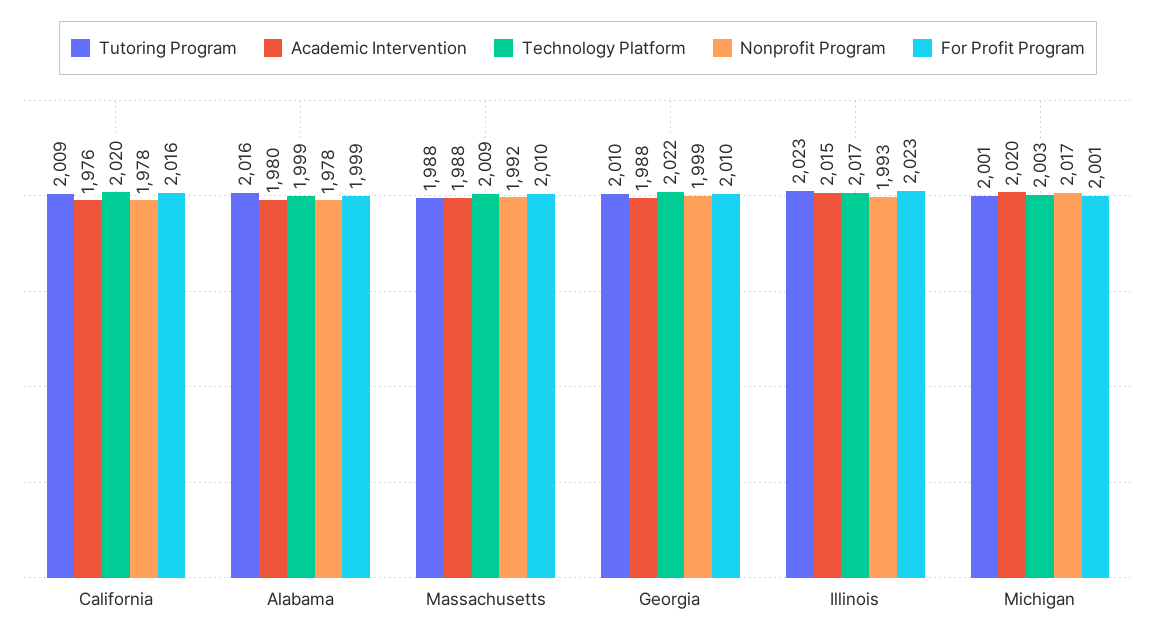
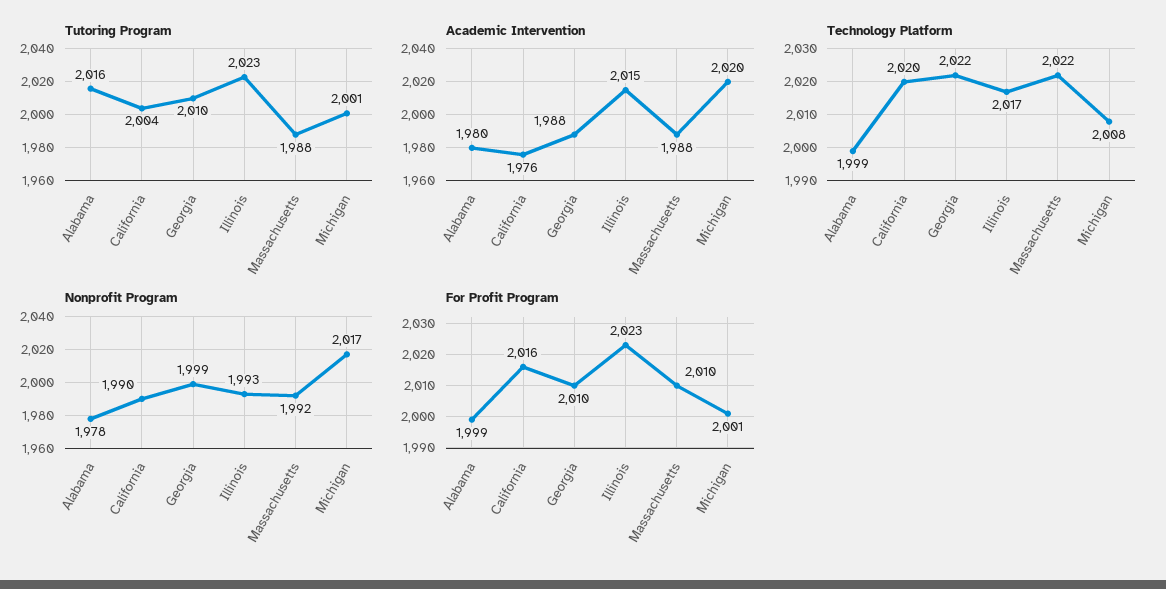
Tutoring Program, California: 2009 -> 2004
Nonprofit Program, California: 1978 -> 1990
Technology Platform, Massachusetts: 2009 -> 2022
Technology Platform, Michigan: 2003 -> 2008

